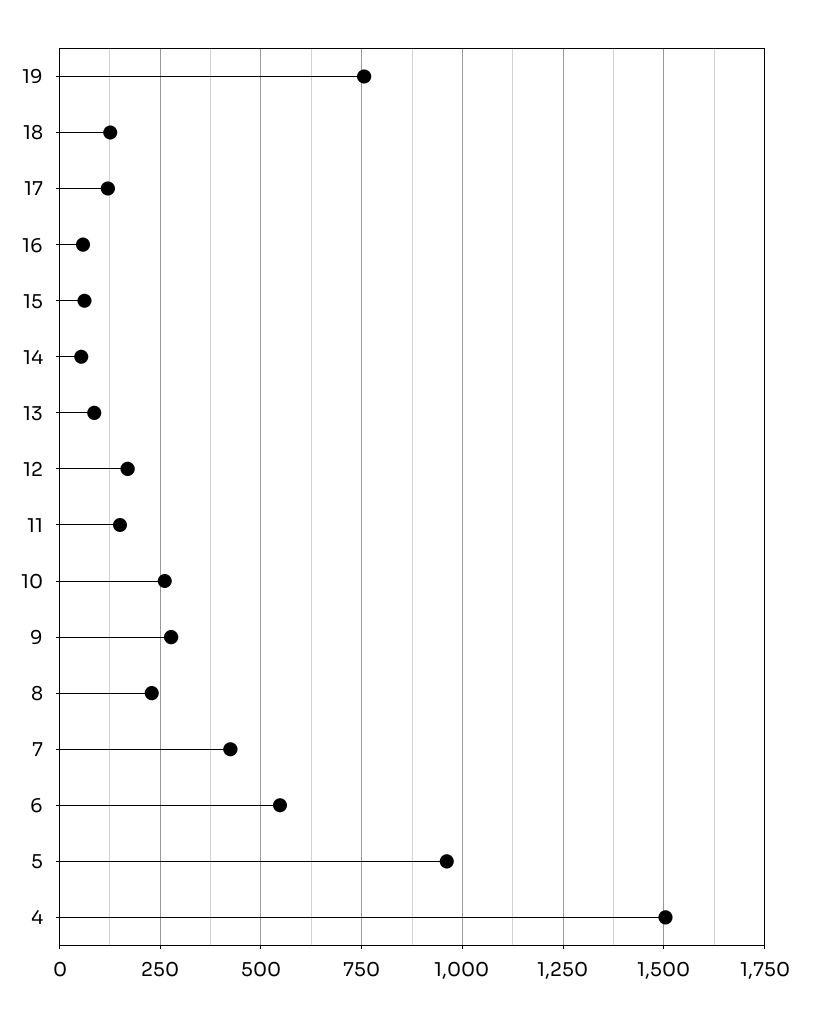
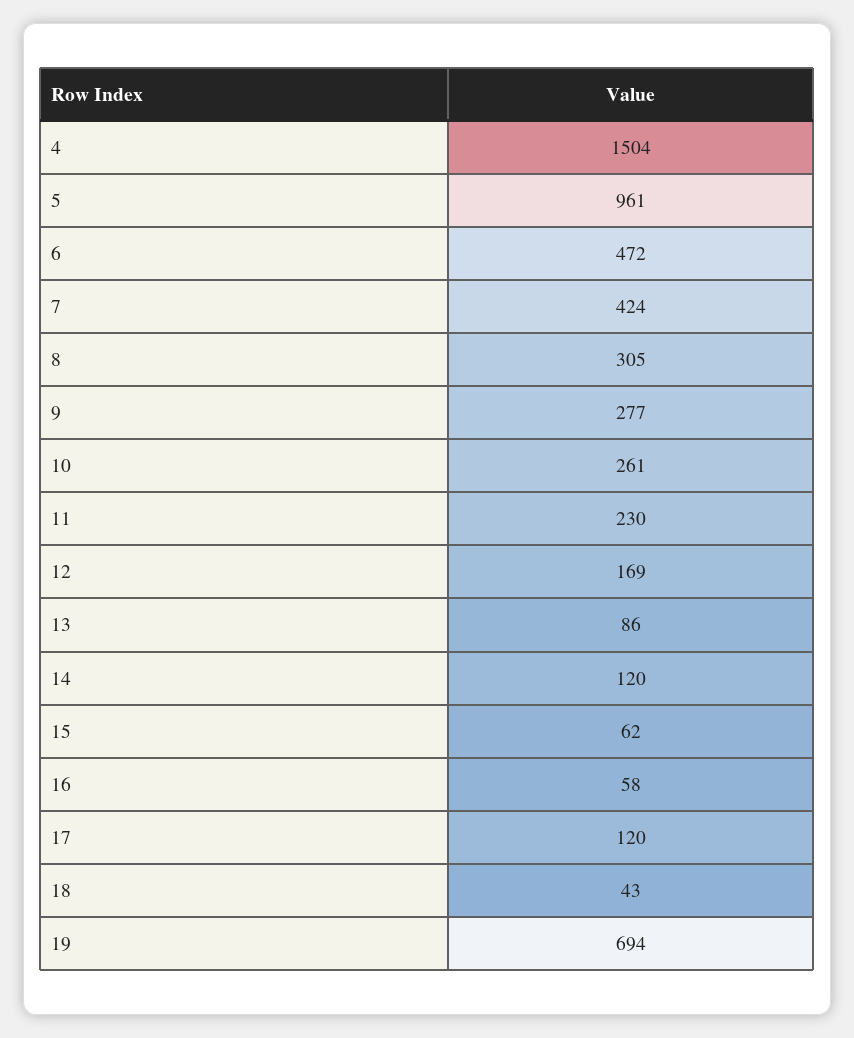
19: 750 -> 694
18: 125 -> 43
14: 50 -> 120
11: 150 -> 230
8: 225 -> 305
6: 550 -> 472

